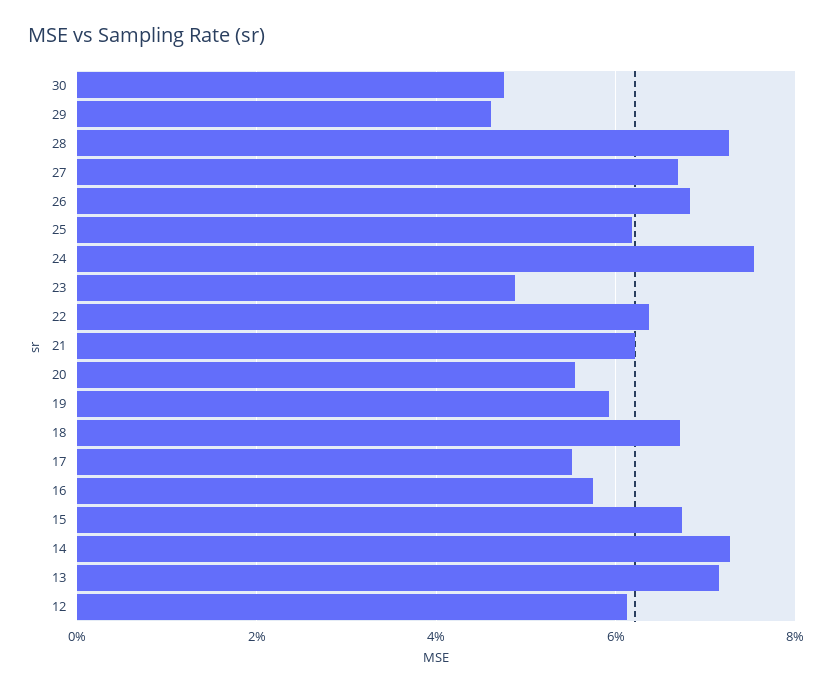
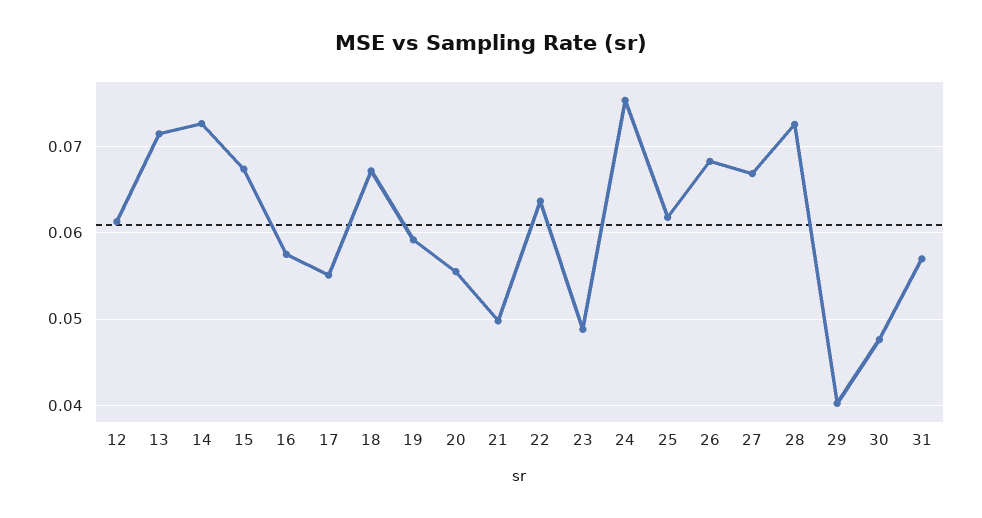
29: 0.046 -> 0.04
21: 0.062 -> 0.05
31: none -> 0.057

